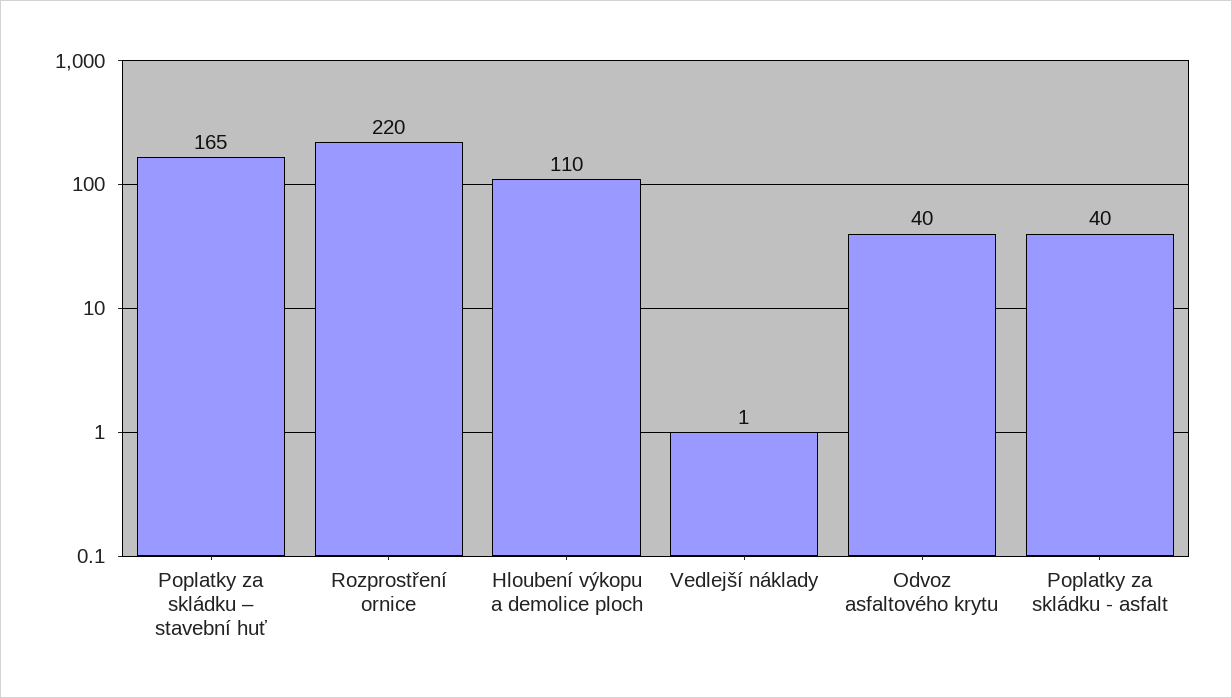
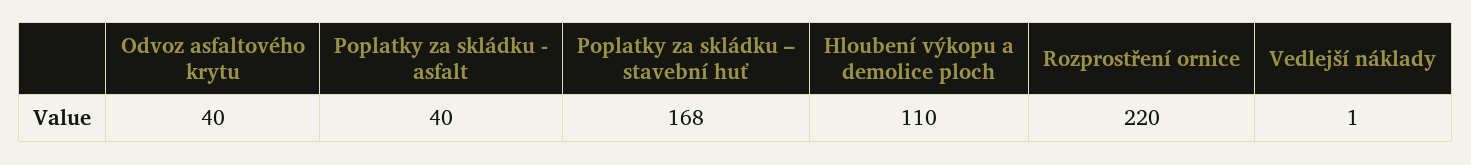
Poplatky za skládku – stavební huť: 165 -> 168

